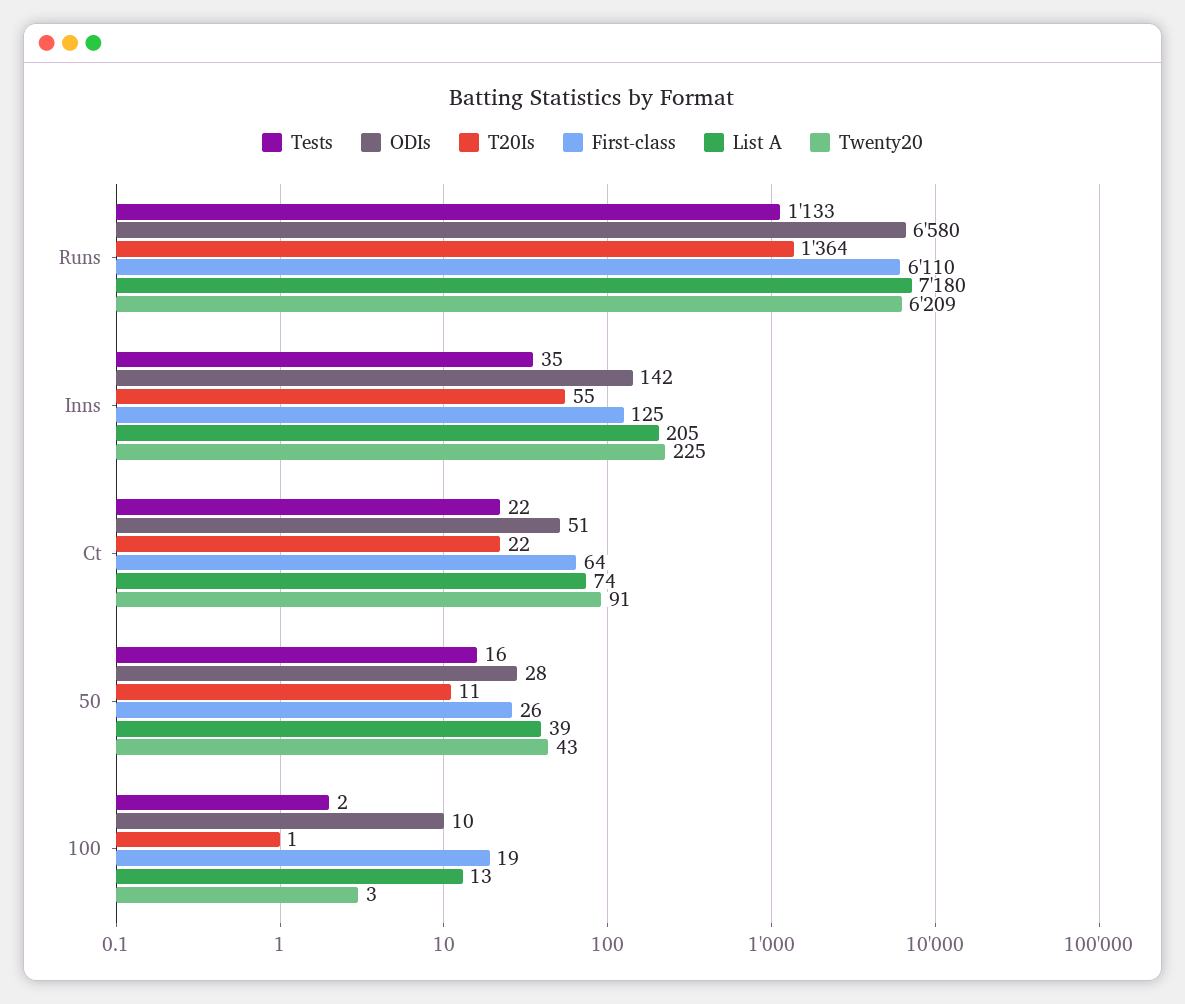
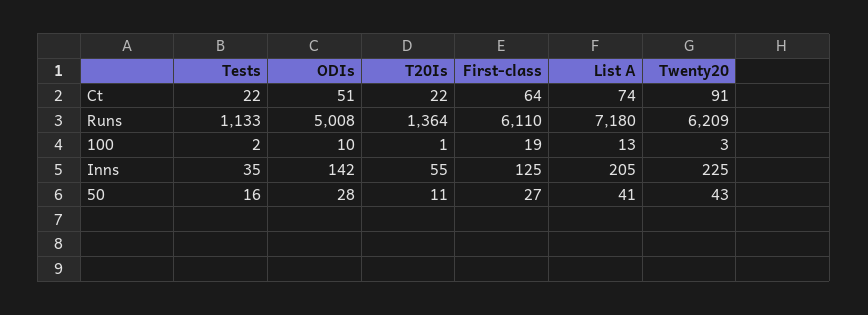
ODIs, Runs: 6580 -> 5008
First-class, 50: 26 -> 27
List A, 50: 39 -> 41

